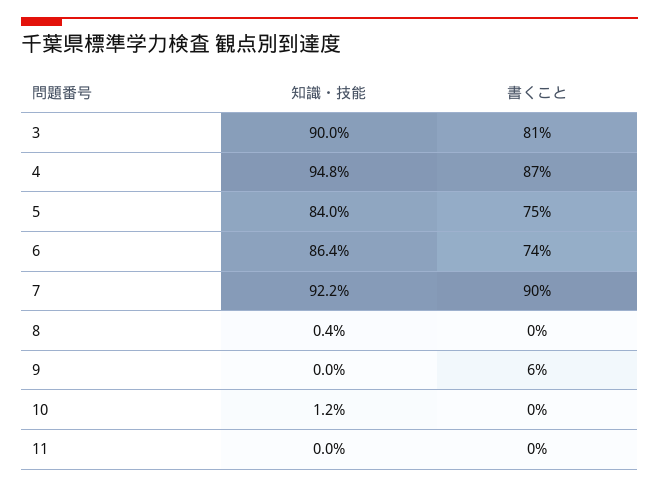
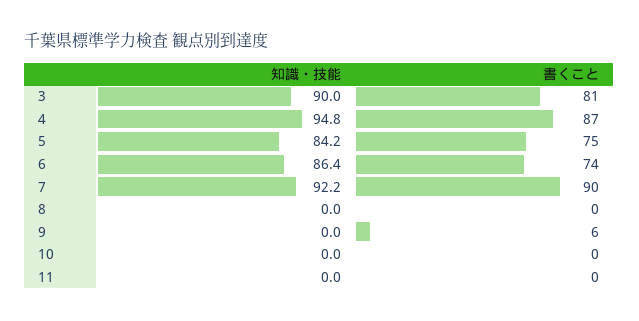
知識・技能, 5: 84 -> 84.2
知識・技能, 8: 0.4 -> 0
知識・技能, 10: 1.2 -> 0

